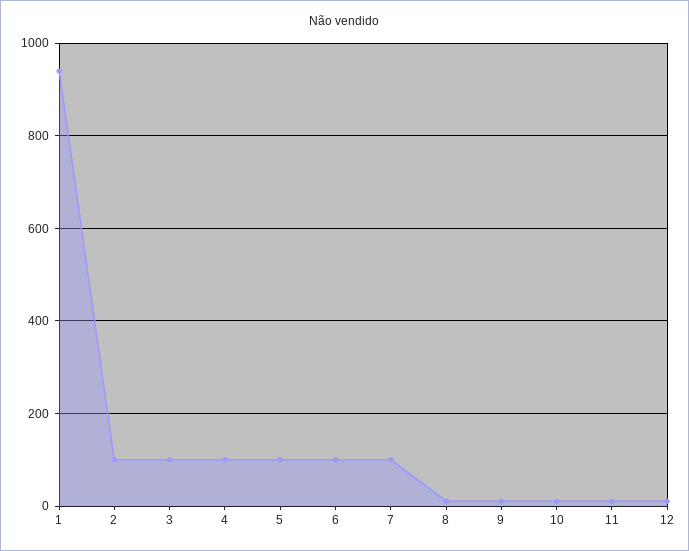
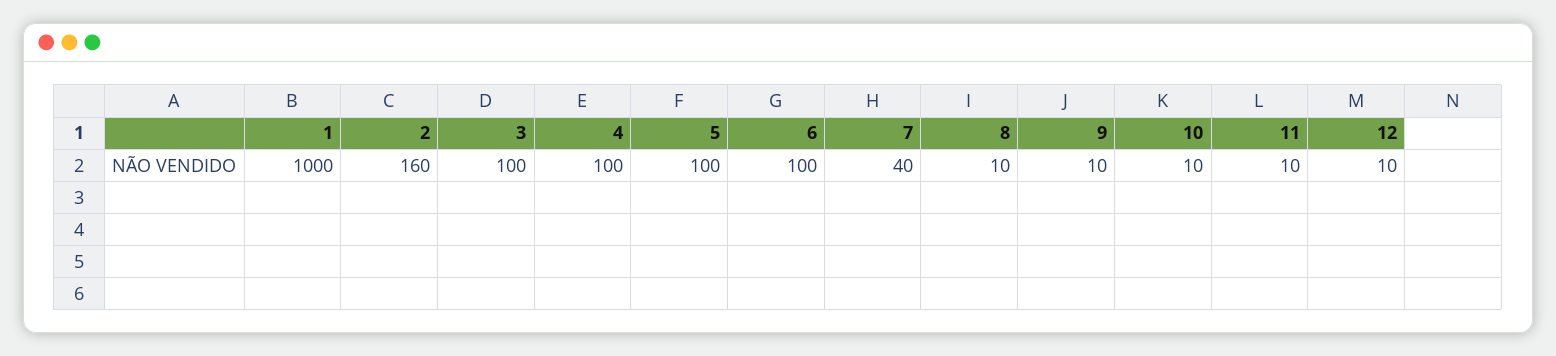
1: 940 -> 1000
2: 100 -> 160
7: 100 -> 40

